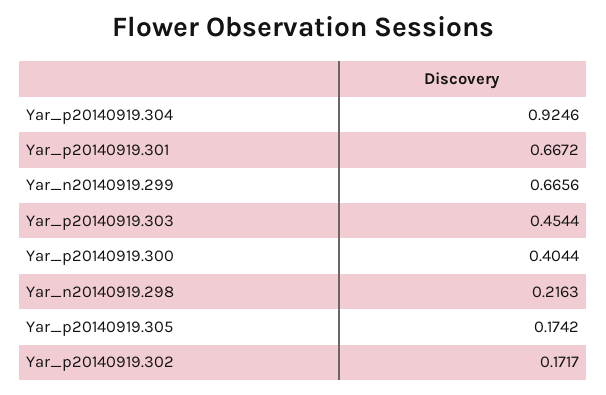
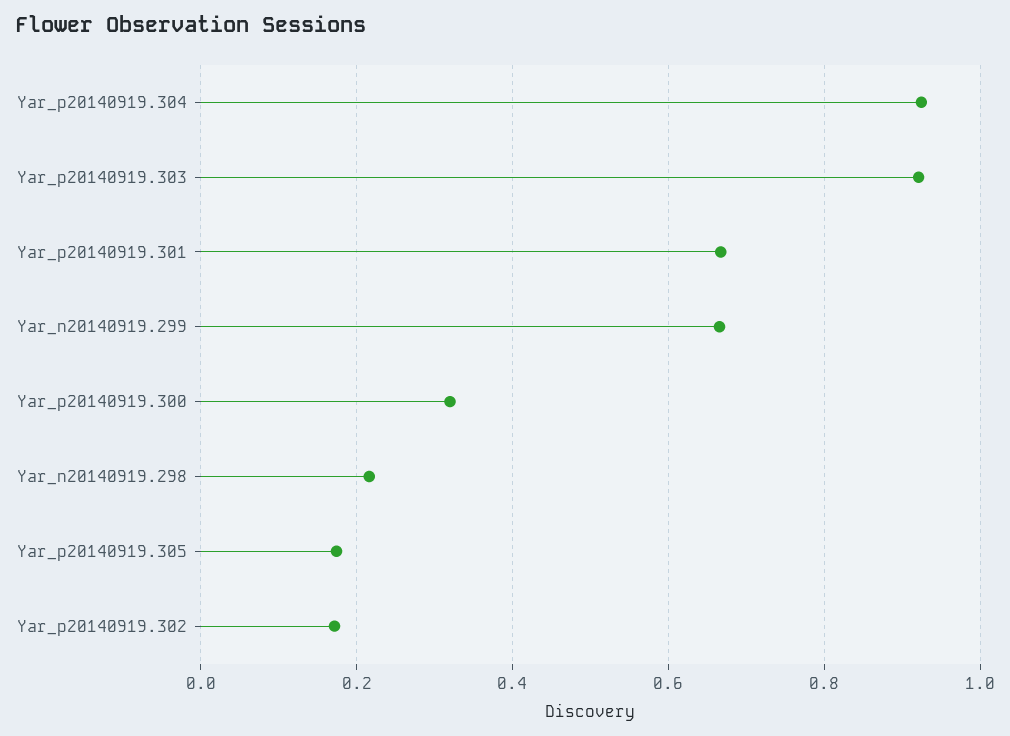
Yar_p20140919.303: 0.4544 -> 0.92
Yar_p20140919.300: 0.4044 -> 0.32

